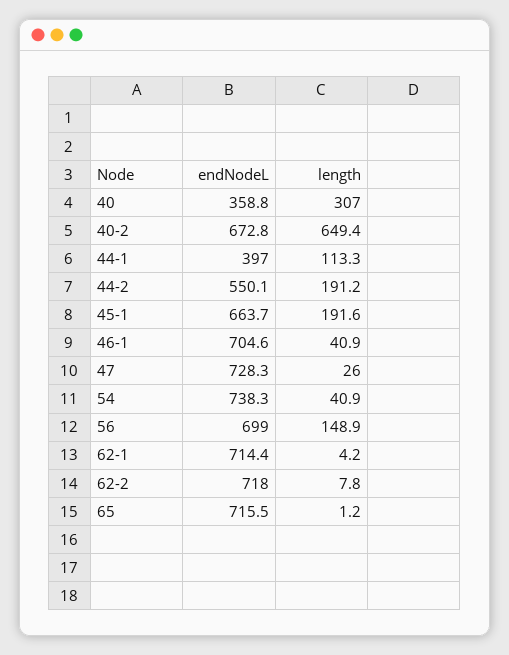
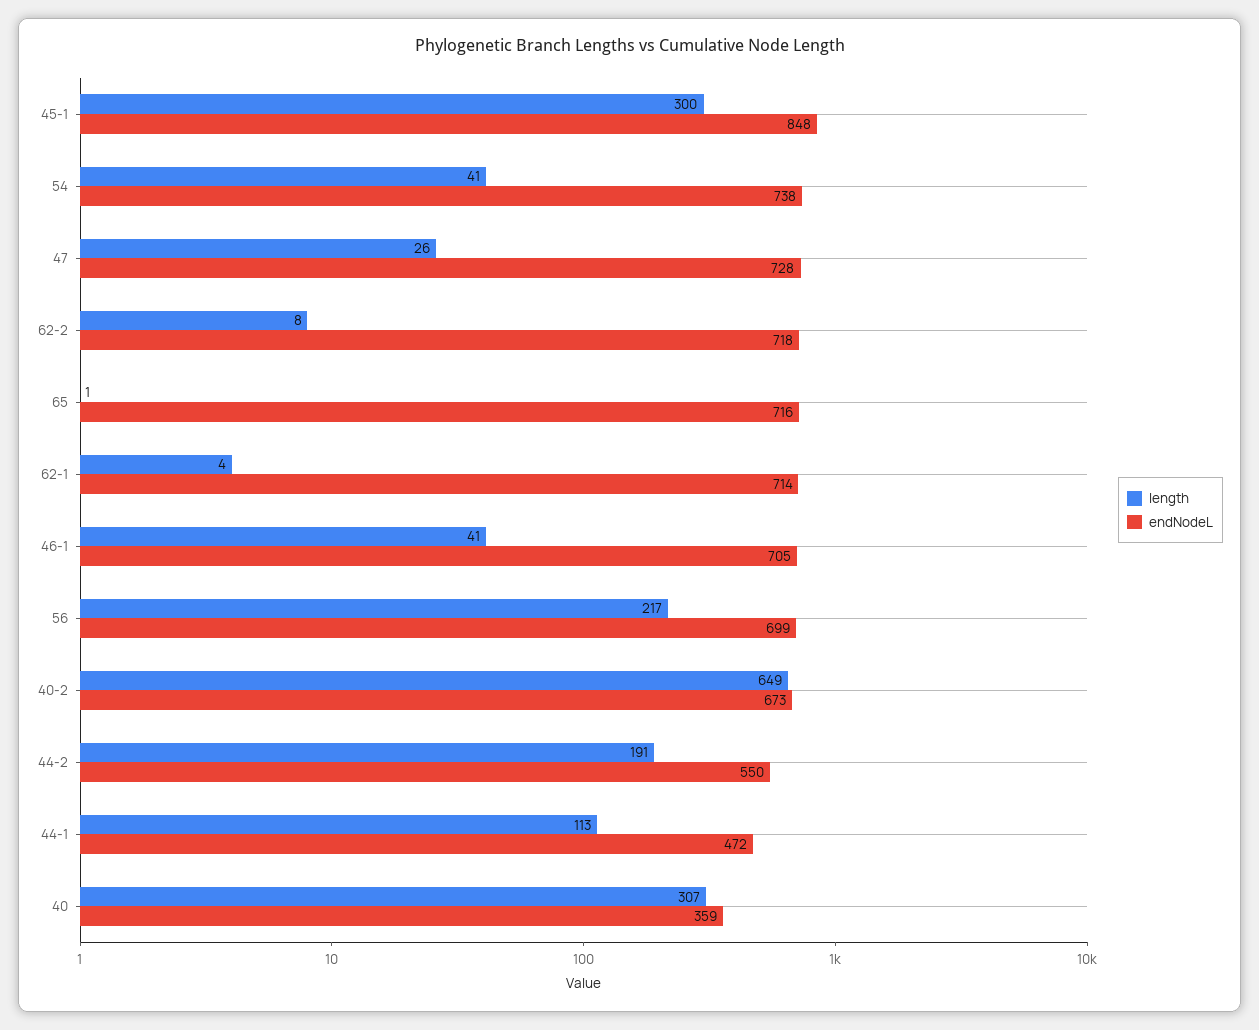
endNodeL, 44-1: 397 -> 472
endNodeL, 45-1: 663.7 -> 848
length, 45-1: 191.6 -> 300
length, 56: 148.9 -> 217

